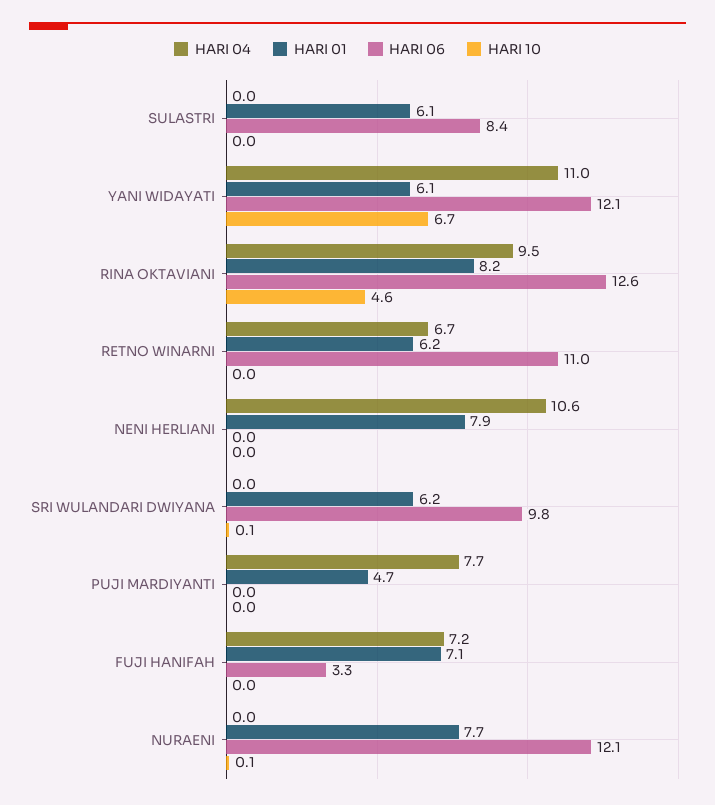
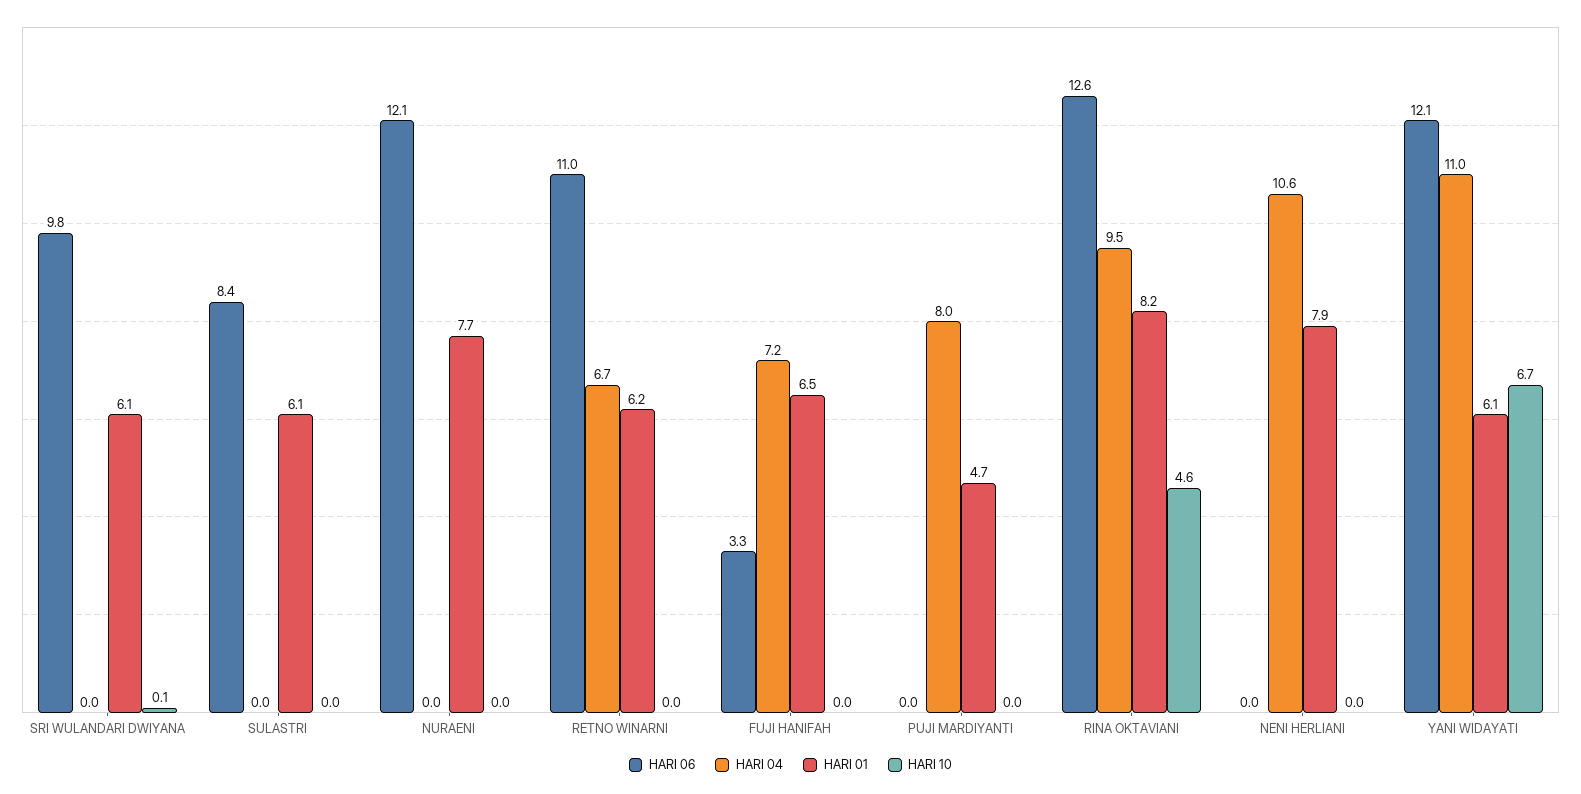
HARI 01, SRI WULANDARI DWIYANA: 6.2 -> 6.1
HARI 04, PUJI MARDIYANTI: 7.7 -> 8
HARI 01, FUJI HANIFAH: 7.1 -> 6.5
HARI 10, NURAENI: 0.1 -> 0

